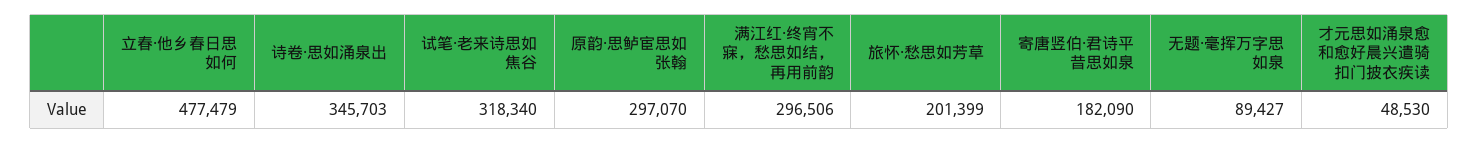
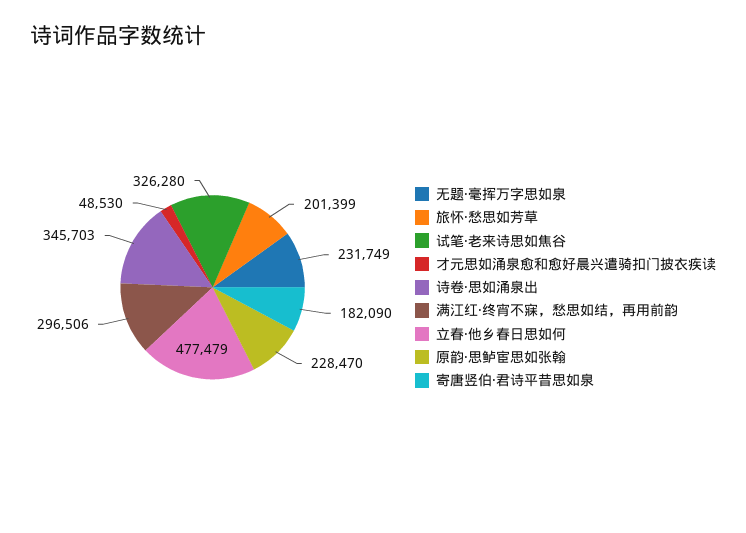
试笔·老来诗思如焦谷: 318340 -> 326280
原韵·思鲈宦思如张翰: 297070 -> 228470
无题·毫挥万字思如泉: 89427 -> 231749

